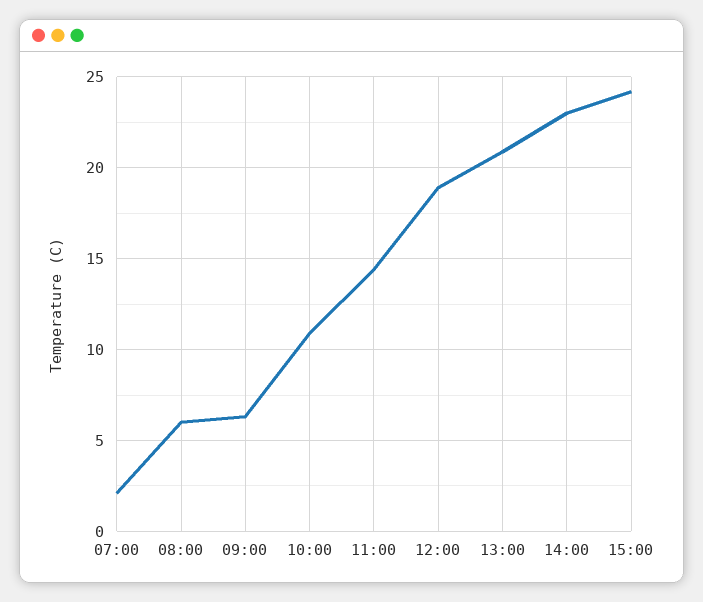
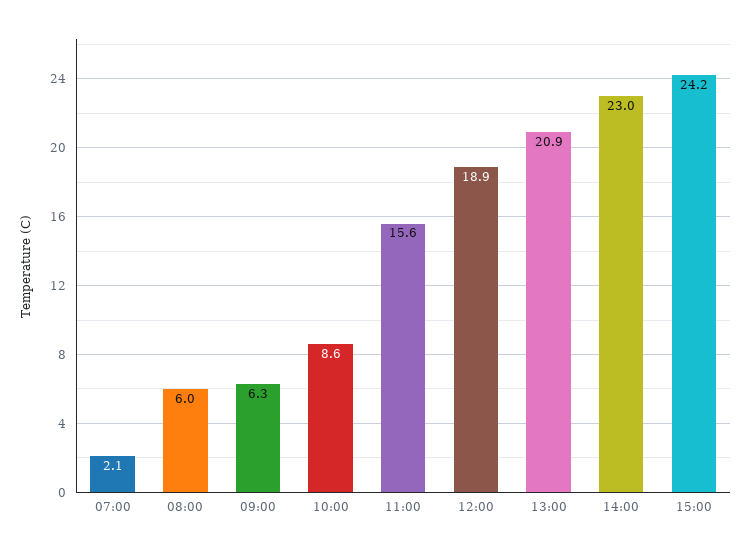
10:00: 11 -> 8.6
11:00: 14.5 -> 15.6

